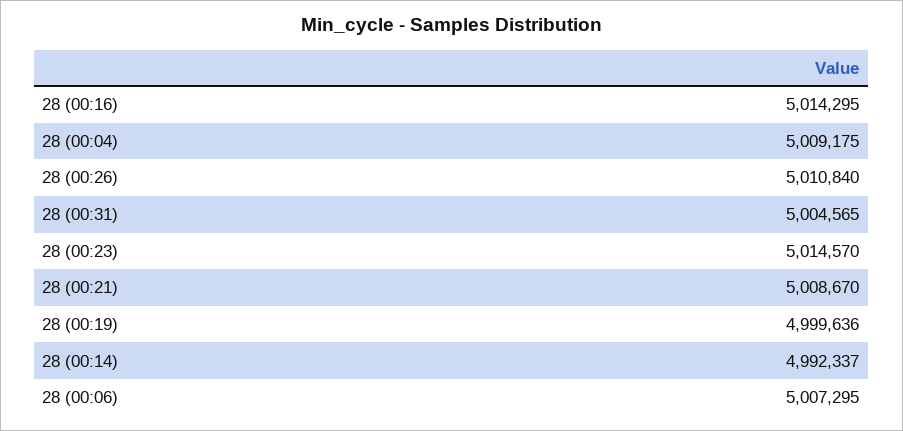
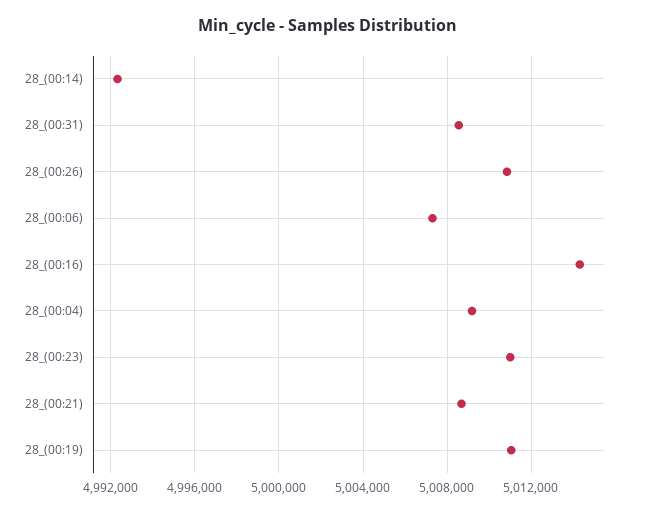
28 (00:31): 5004565 -> 5008500
28 (00:23): 5014570 -> 5011000
28 (00:19): 4999636 -> 5011000

